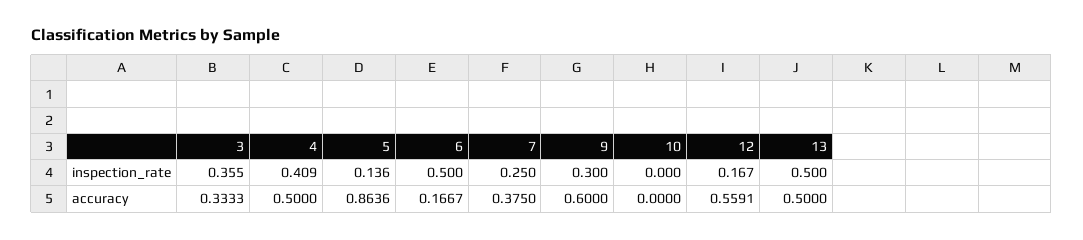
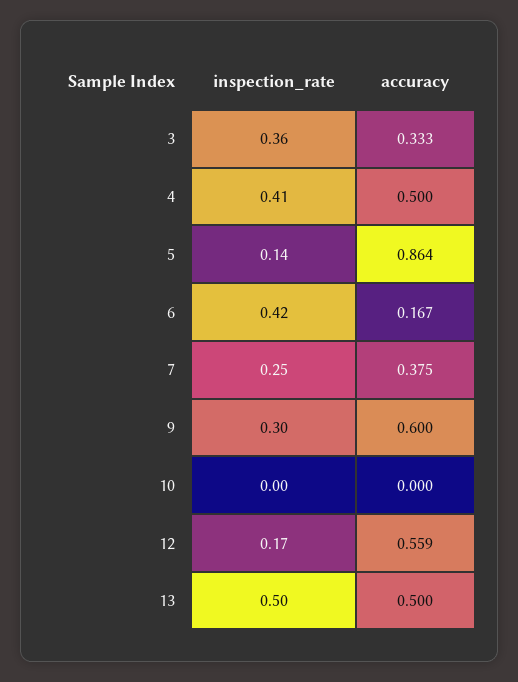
6, inspection_rate: 0.5 -> 0.42

